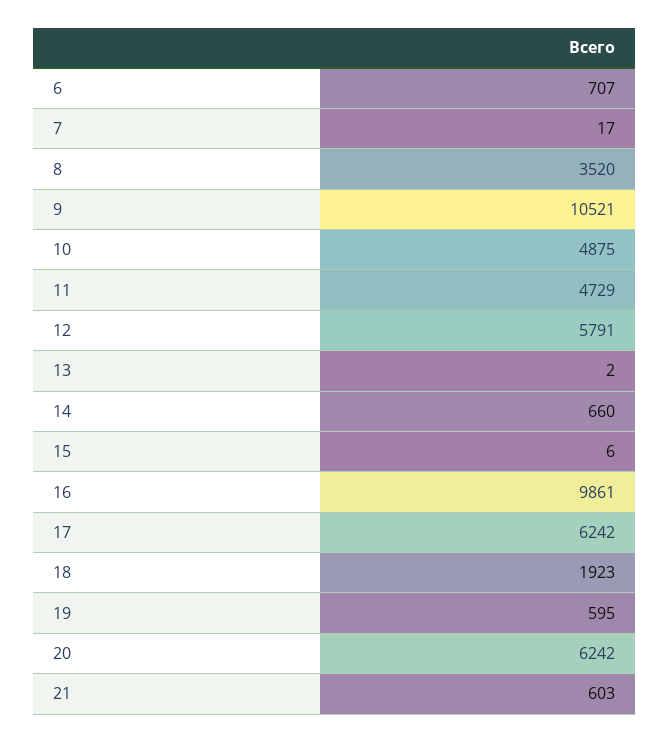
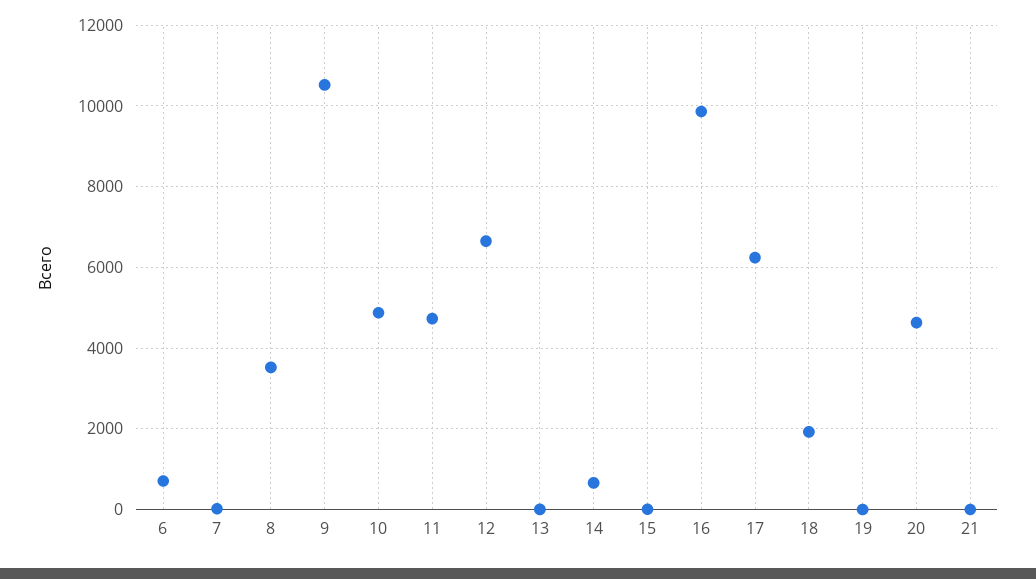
12: 5791 -> 6600
19: 595 -> 0
20: 6242 -> 4600
21: 603 -> 0

